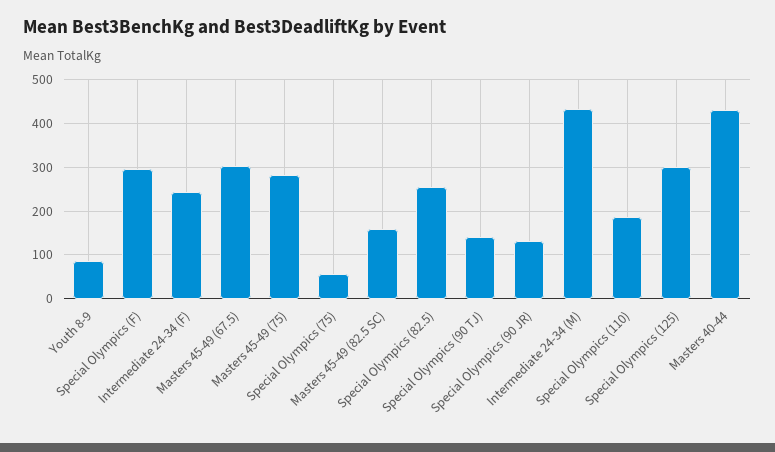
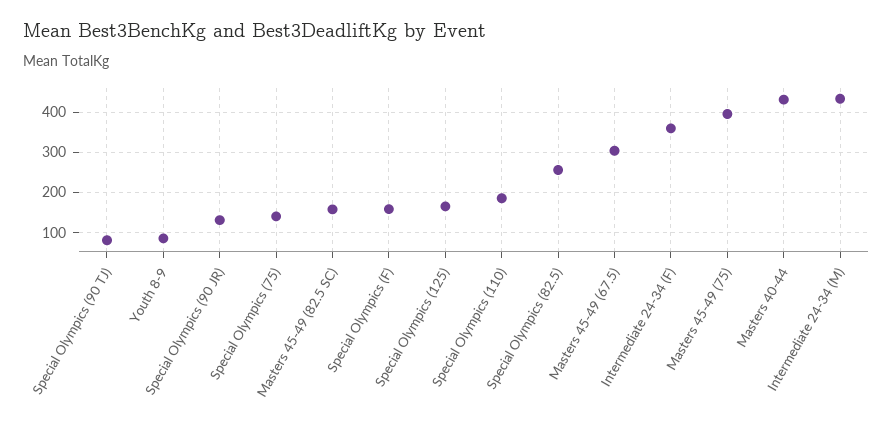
Special Olympics (F): 300 -> 160
Intermediate 24-34 (F): 240 -> 360
Masters 45-49 (75): 280 -> 400
Special Olympics (75): 60 -> 140
Special Olympics (90 TJ): 140 -> 80
Special Olympics (125): 300 -> 160

